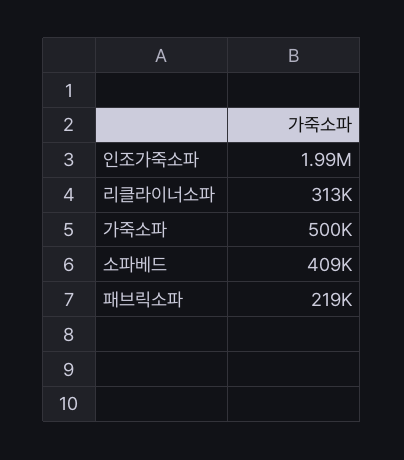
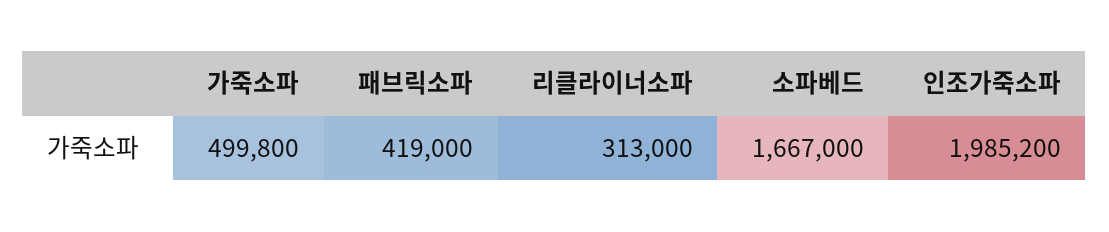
소파베드: 409000 -> 1667000
패브릭소파: 219000 -> 419000

